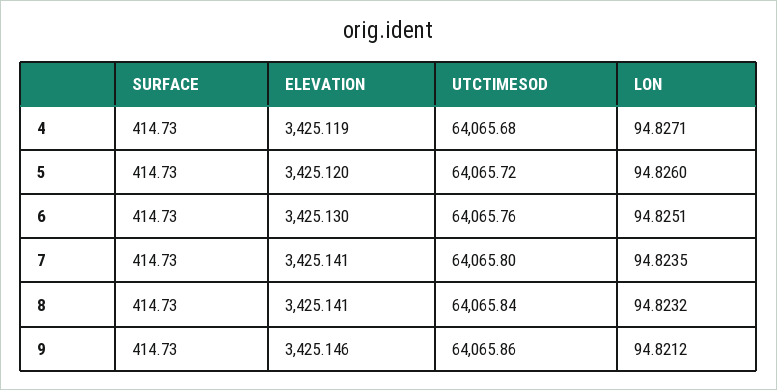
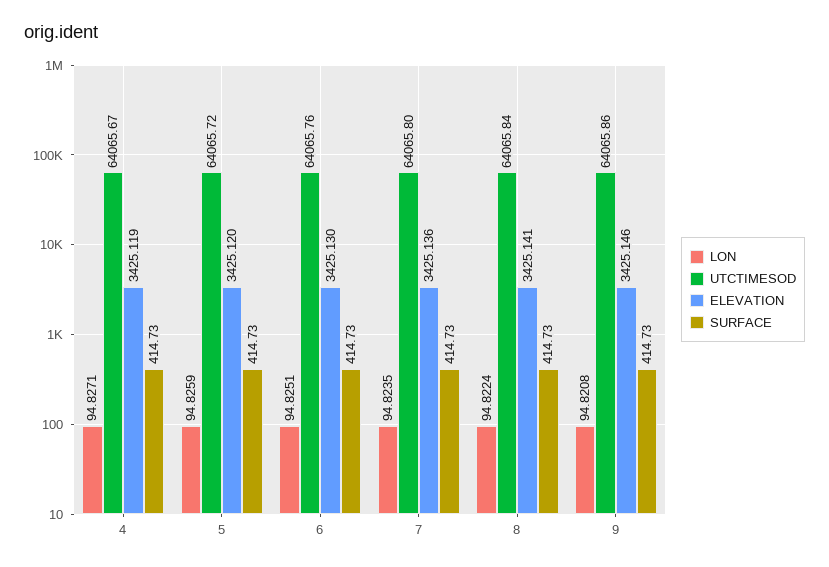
UTCTIMESOD, 4: 64065.68 -> 64065.67
LON, 5: 94.826 -> 94.8259
ELEVATION, 7: 3425.141 -> 3425.136
LON, 8: 94.8232 -> 94.8224
LON, 9: 94.8212 -> 94.8208

